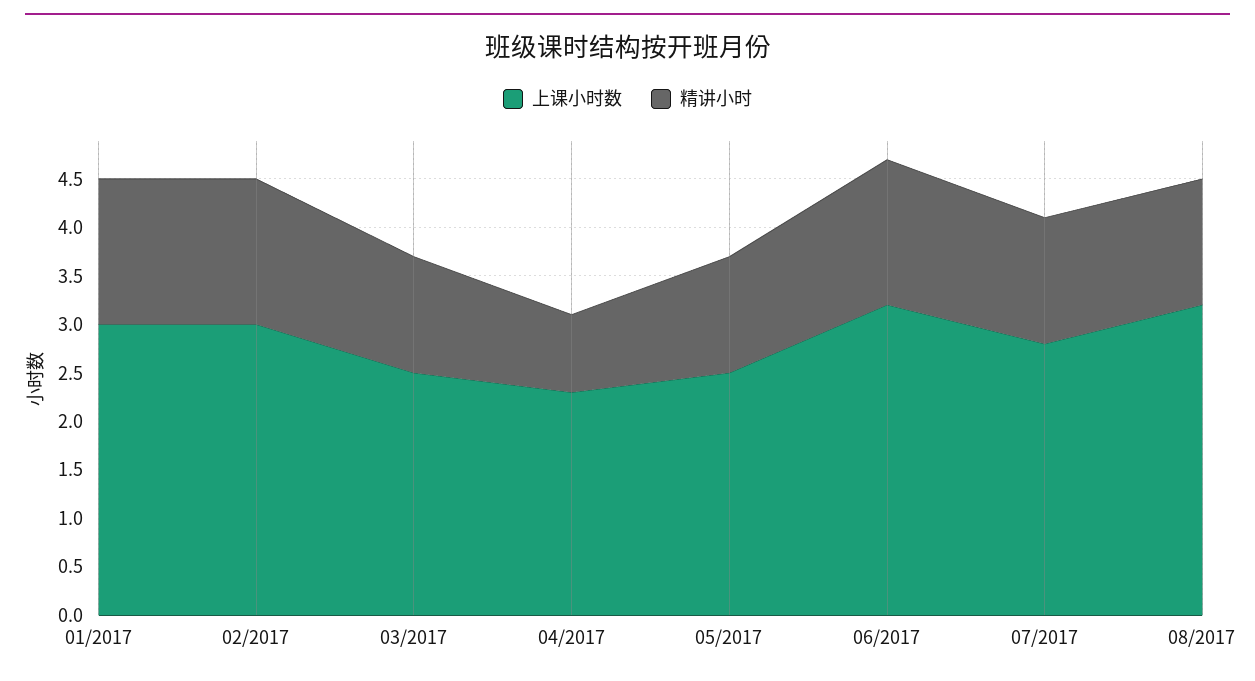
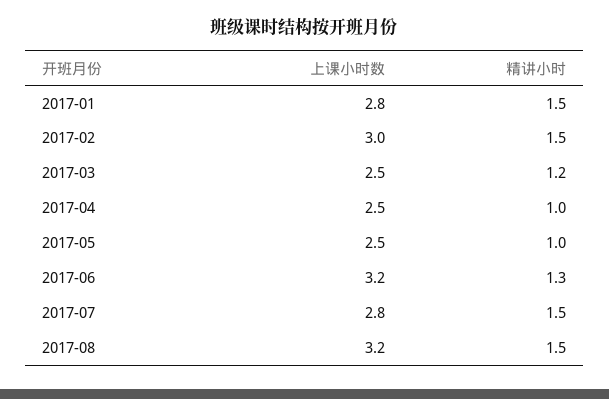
上课小时数, 01/2017: 3 -> 2.8
上课小时数, 04/2017: 2.3 -> 2.5
精讲小时, 04/2017: 0.8 -> 1
精讲小时, 05/2017: 1.2 -> 1
精讲小时, 06/2017: 1.5 -> 1.3
精讲小时, 07/2017: 1.3 -> 1.5
精讲小时, 08/2017: 1.3 -> 1.5

